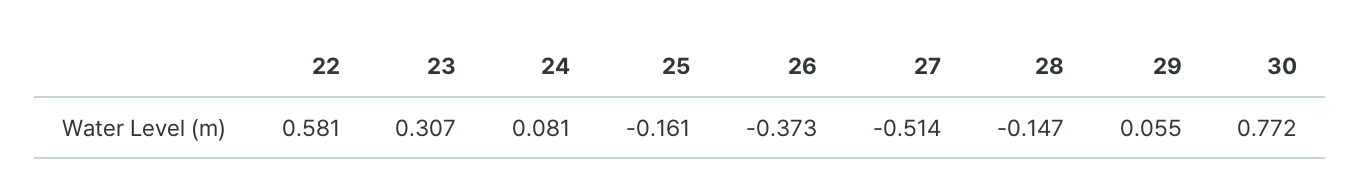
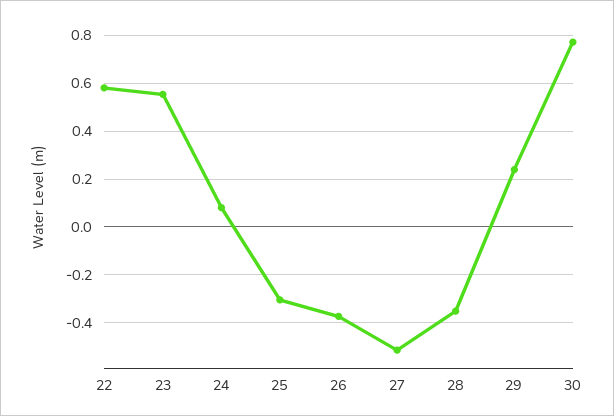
23: 0.307 -> 0.55
25: -0.161 -> -0.3
28: -0.147 -> -0.35
29: 0.055 -> 0.25

